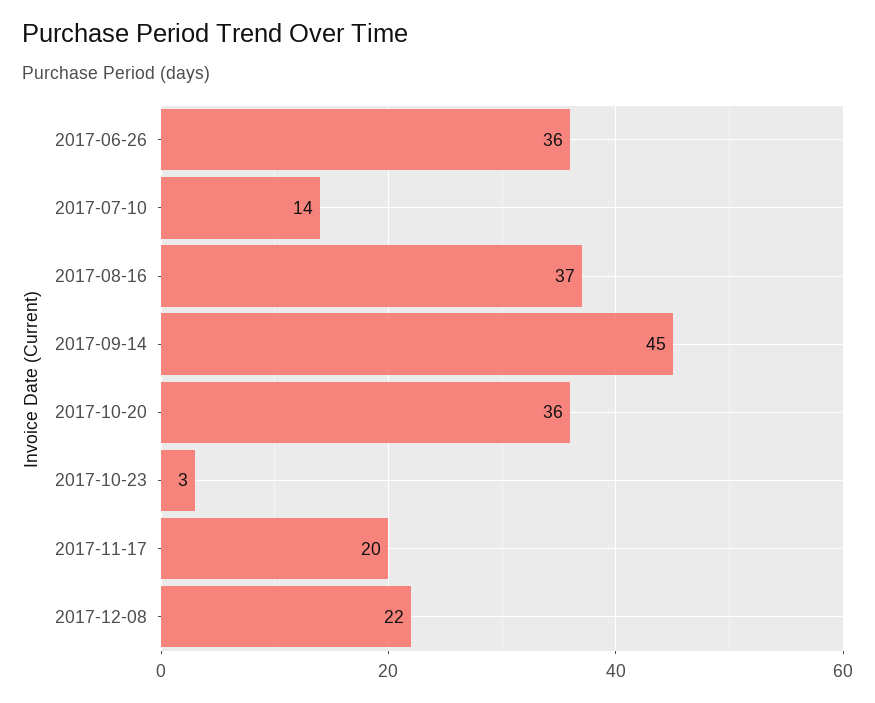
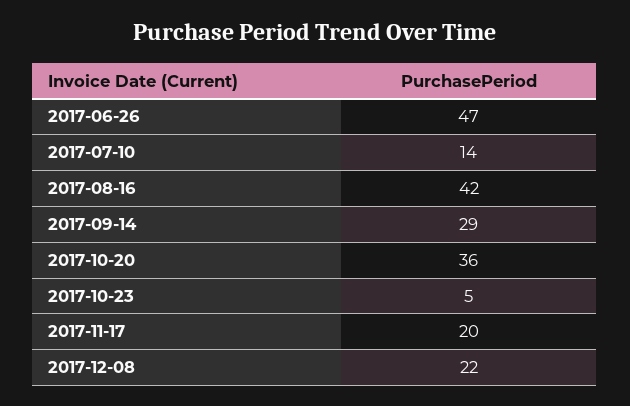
2017-06-26: 36 -> 47
2017-08-16: 37 -> 42
2017-09-14: 45 -> 29
2017-10-23: 3 -> 5

